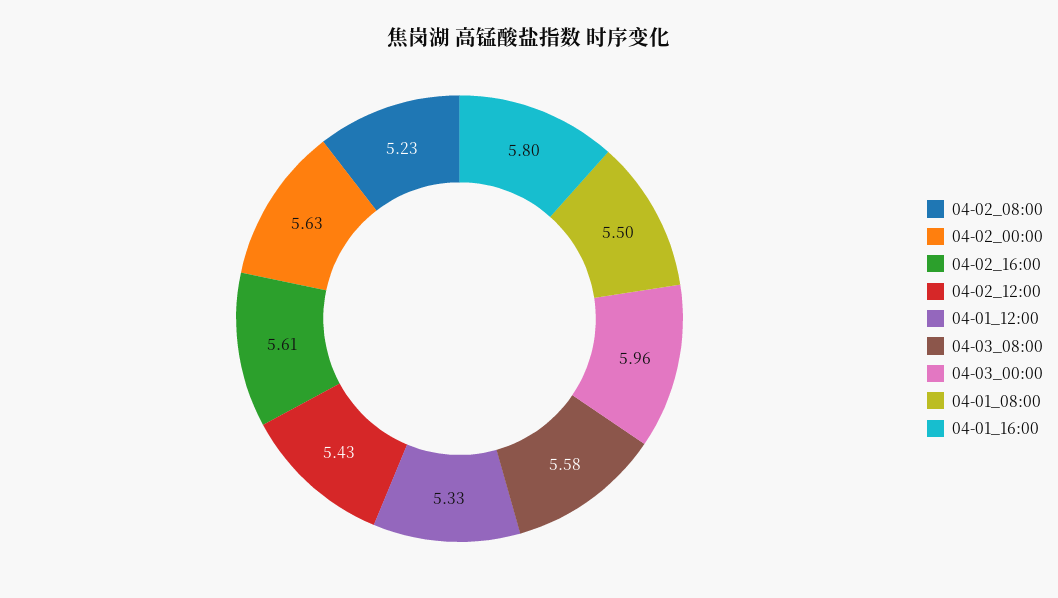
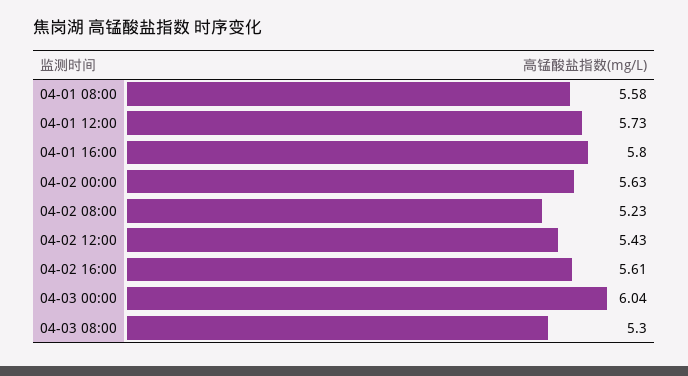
04-01_12:00: 5.33 -> 5.73
04-03_08:00: 5.58 -> 5.3
04-03_00:00: 5.96 -> 6.04
04-01_08:00: 5.5 -> 5.58

